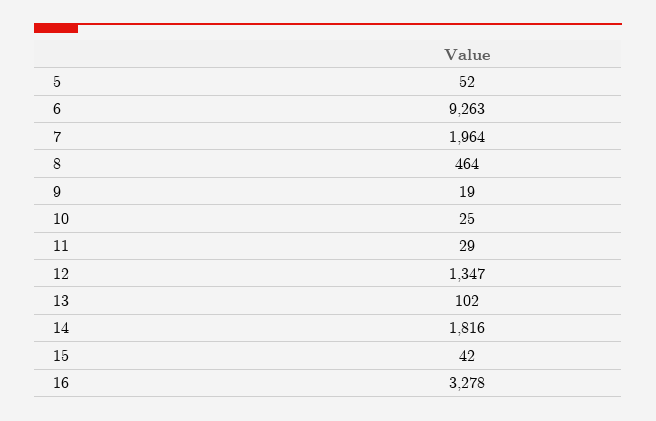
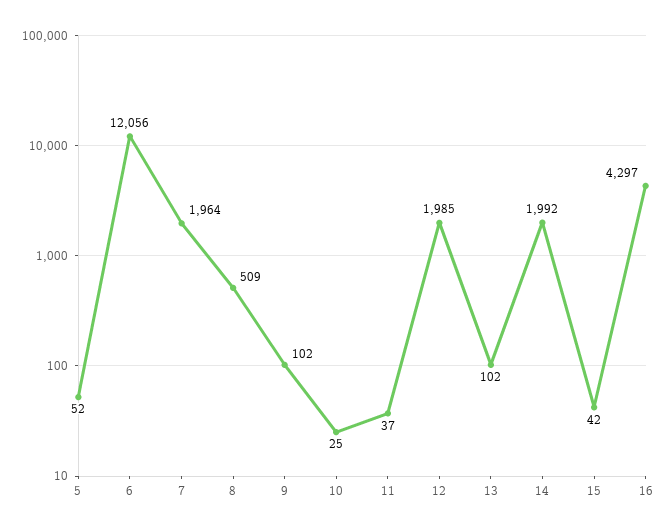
6: 9263 -> 12056
8: 464 -> 509
9: 19 -> 102
11: 29 -> 37
12: 1347 -> 1985
14: 1816 -> 1992
16: 3278 -> 4297

